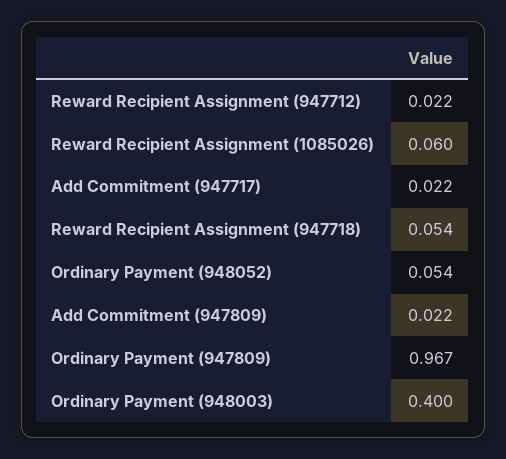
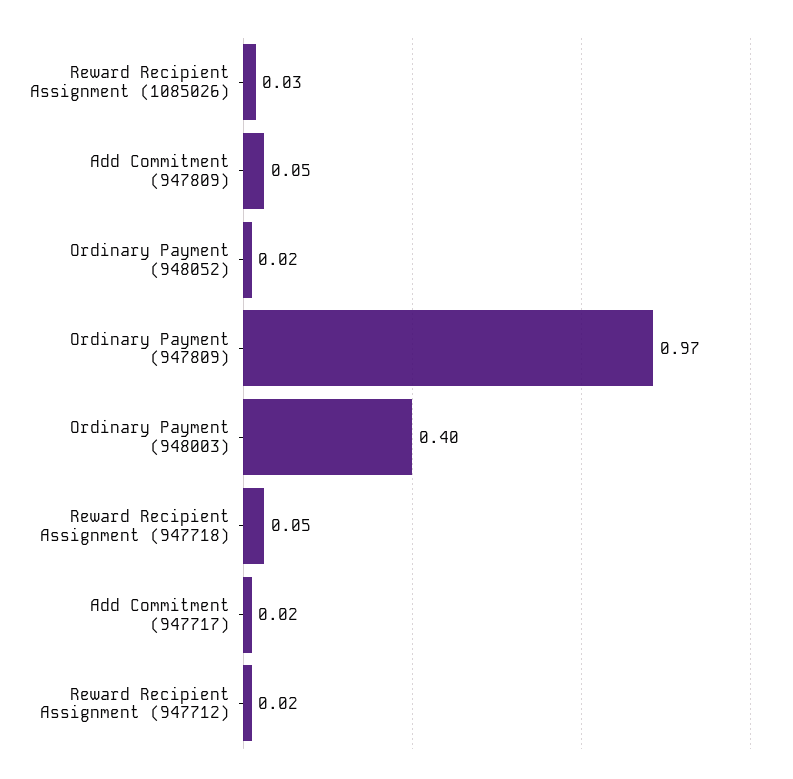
Reward Recipient Assignment (1085026): 0.06 -> 0.03
Ordinary Payment (948052): 0.054 -> 0.02
Add Commitment (947809): 0.022 -> 0.05

